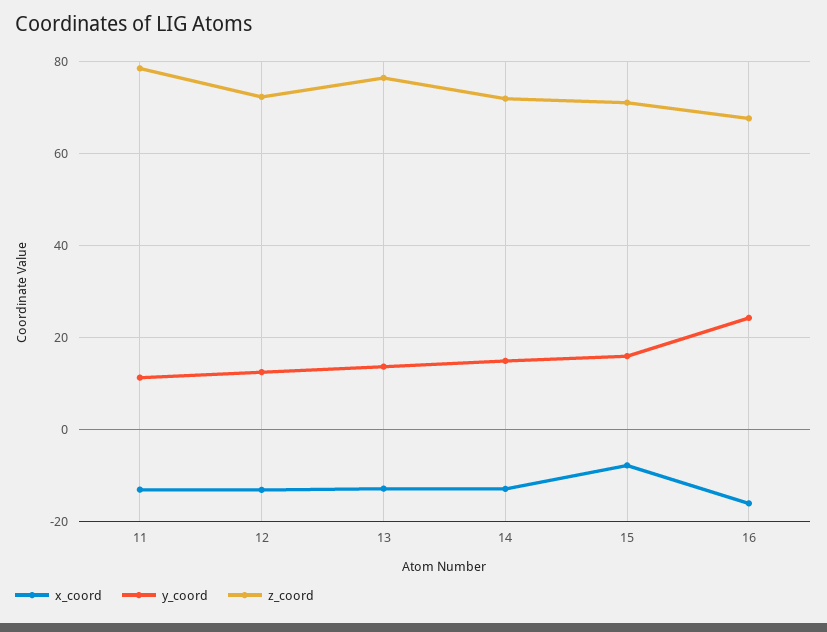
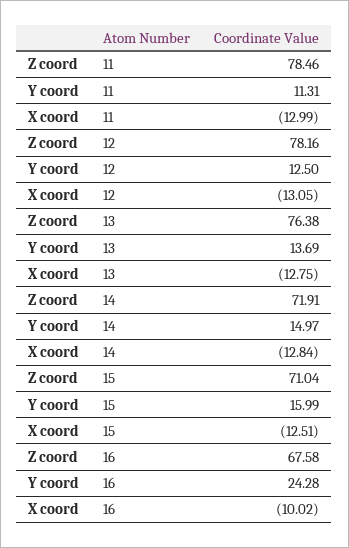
z_coord, 12: 72 -> 78.16
x_coord, 15: -8 -> -12.51
x_coord, 16: -16 -> -10.02

